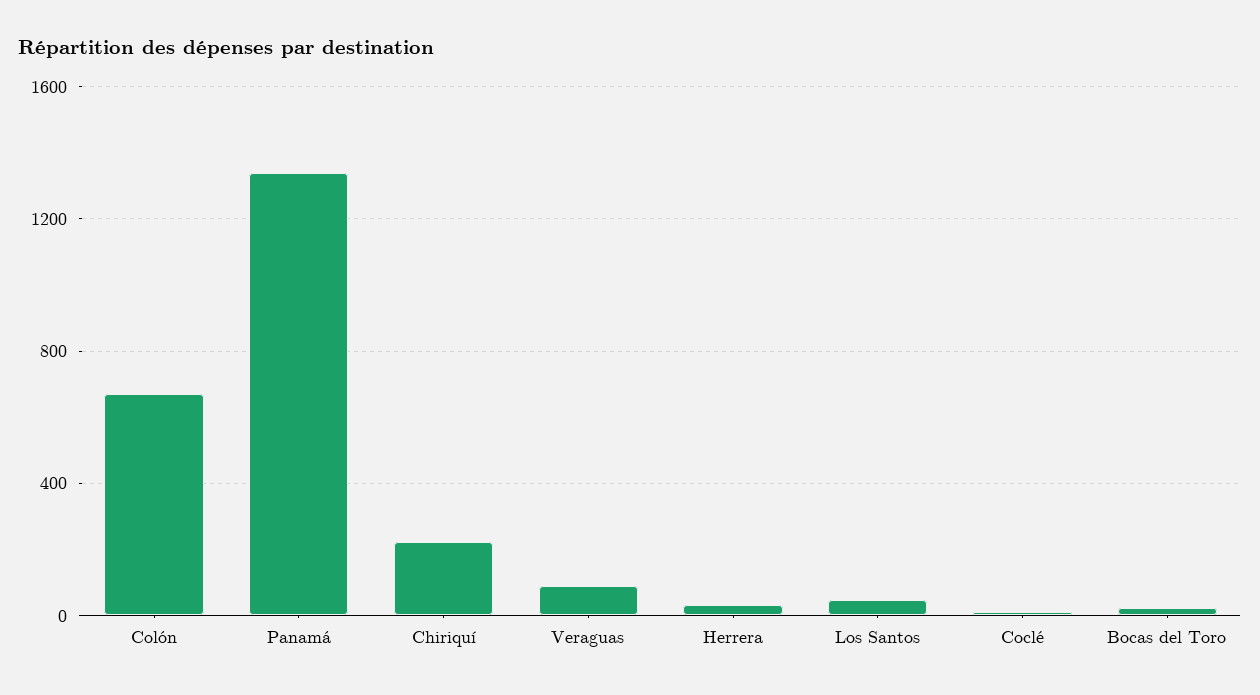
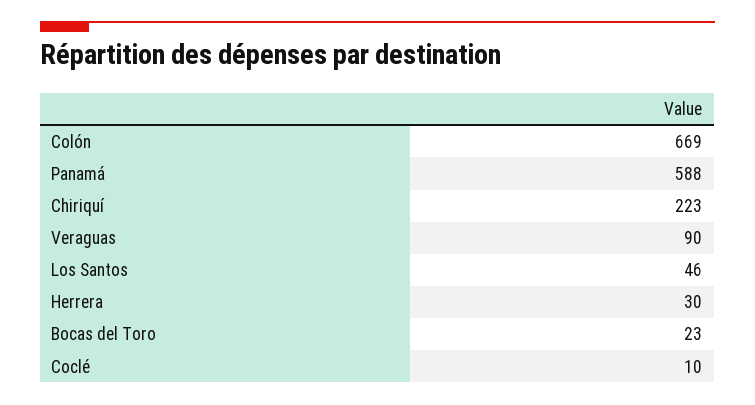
Panamá: 1350 -> 588

